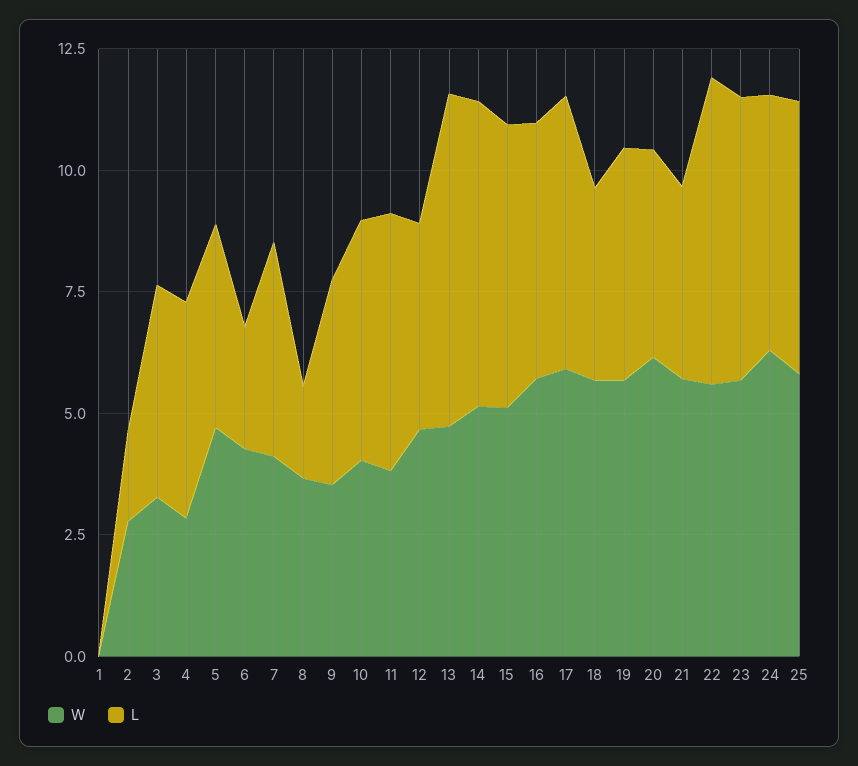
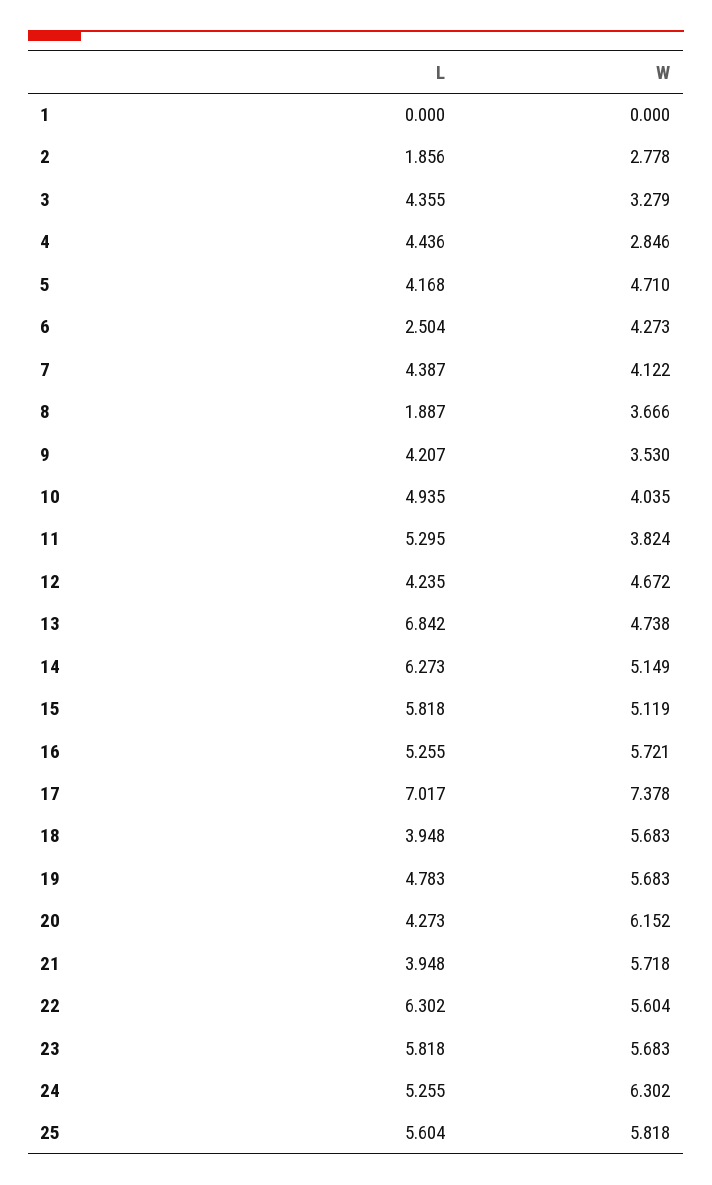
W, 17: 6 -> 7.378
L, 17: 5.5 -> 7.017

